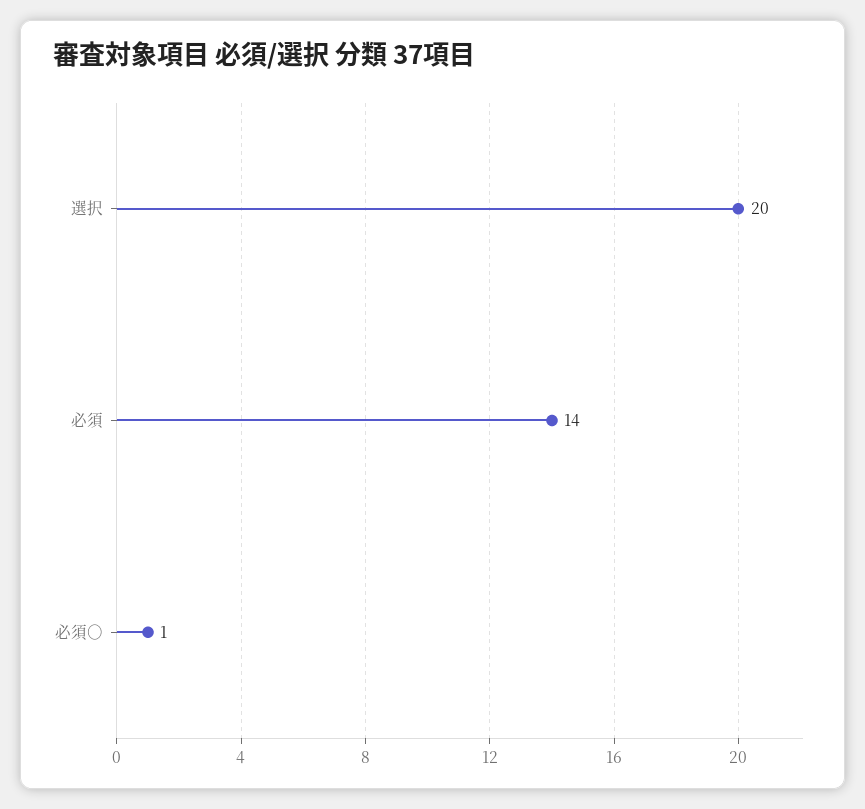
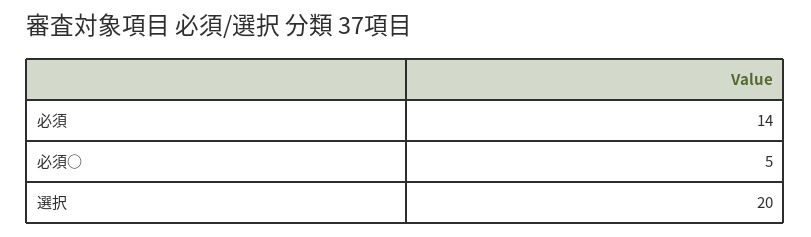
必須○: 1 -> 5

